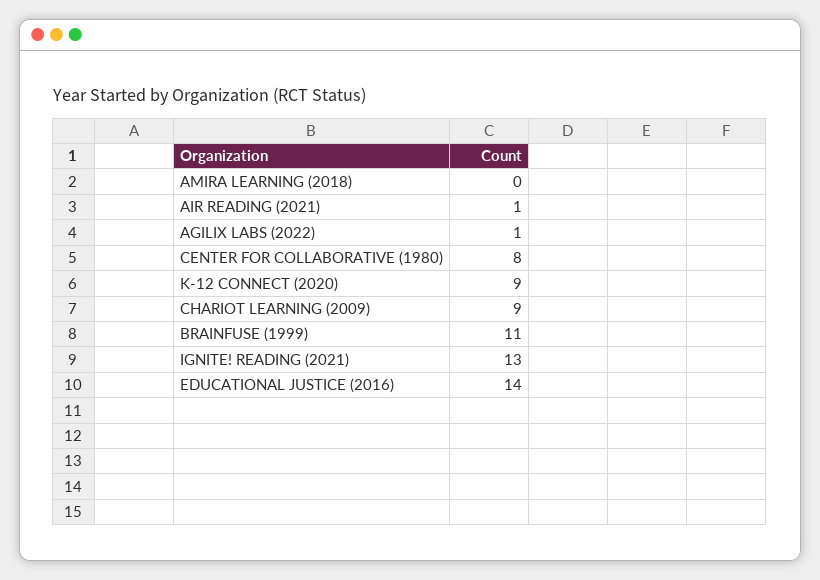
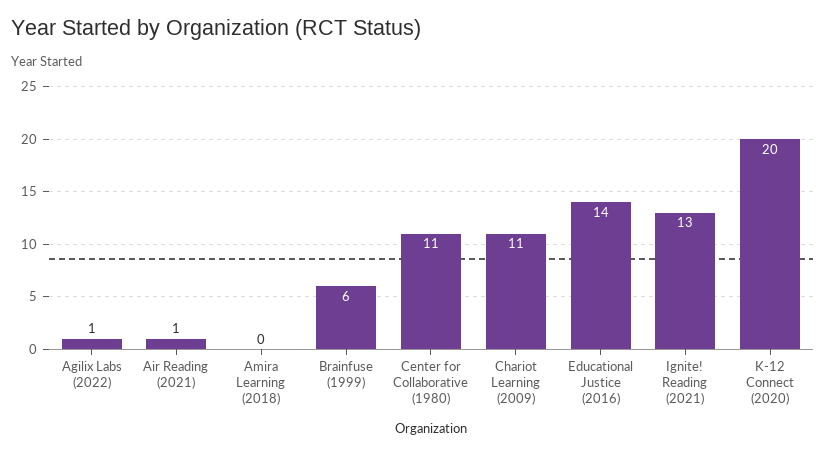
CENTER FOR COLLABORATIVE (1980): 8 -> 11
K-12 CONNECT (2020): 9 -> 20
CHARIOT LEARNING (2009): 9 -> 11
BRAINFUSE (1999): 11 -> 6

